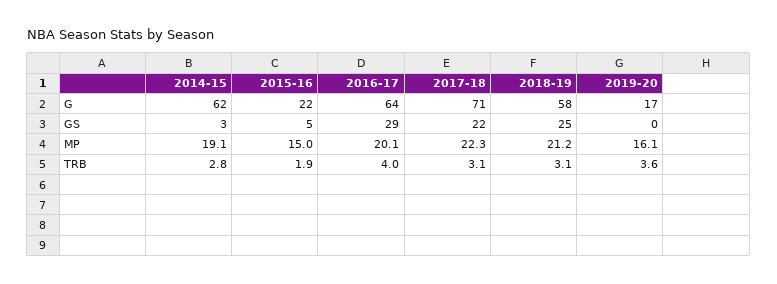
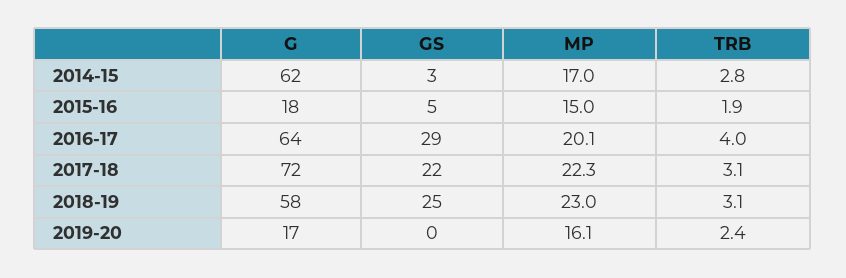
2015-16, G: 22 -> 18
2017-18, G: 71 -> 72
2014-15, MP: 19.1 -> 17
2018-19, MP: 21.2 -> 23
2019-20, TRB: 3.6 -> 2.4

